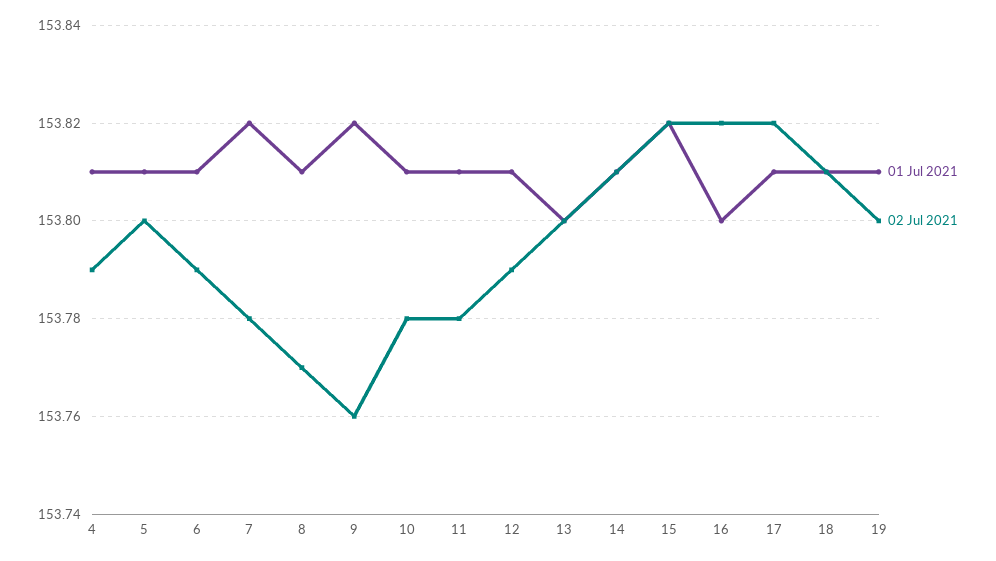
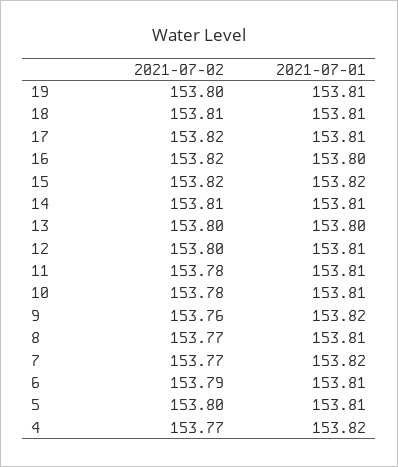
01 Jul 2021, 4: 153.81 -> 153.82
02 Jul 2021, 4: 153.79 -> 153.77
02 Jul 2021, 7: 153.78 -> 153.77
02 Jul 2021, 12: 153.79 -> 153.8

